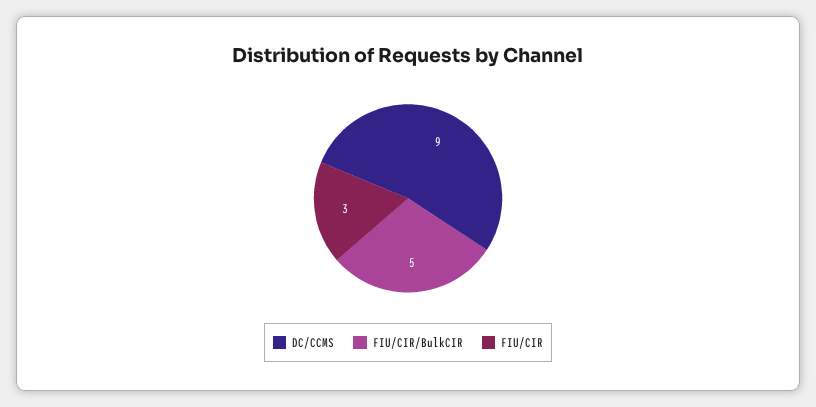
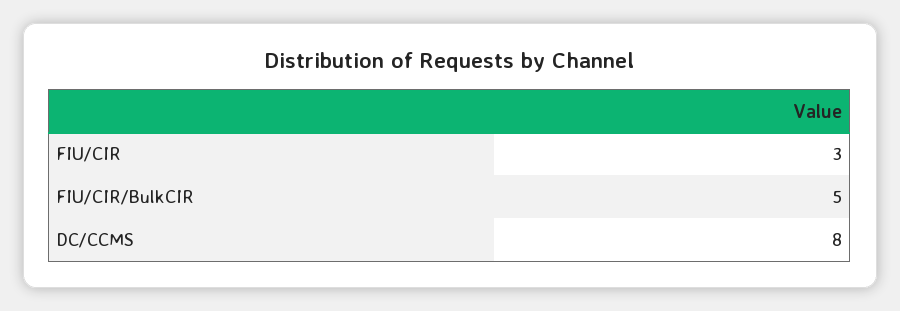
DC/CCMS: 9 -> 8

